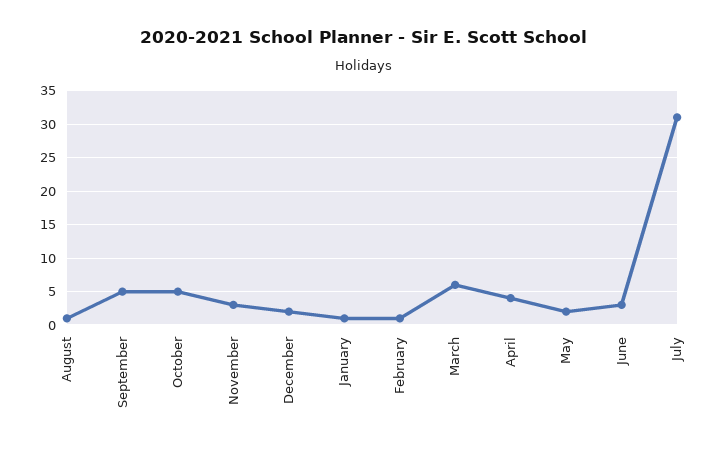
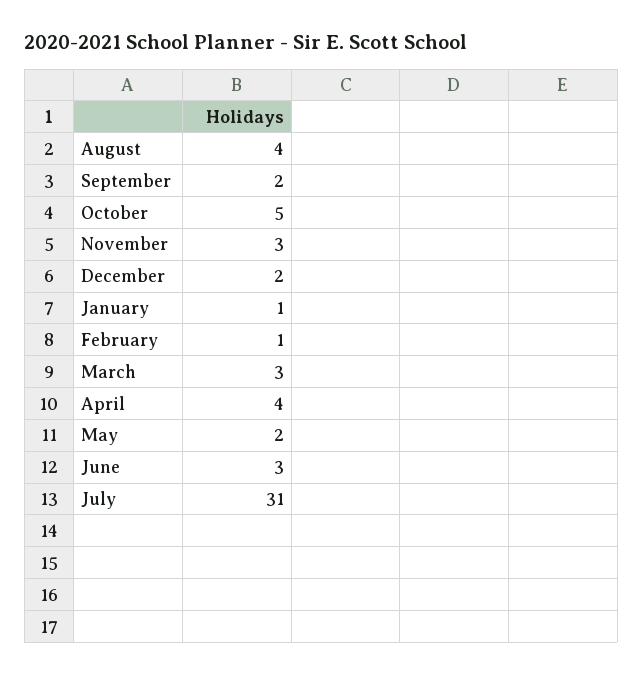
August: 1 -> 4
September: 5 -> 2
March: 6 -> 3

